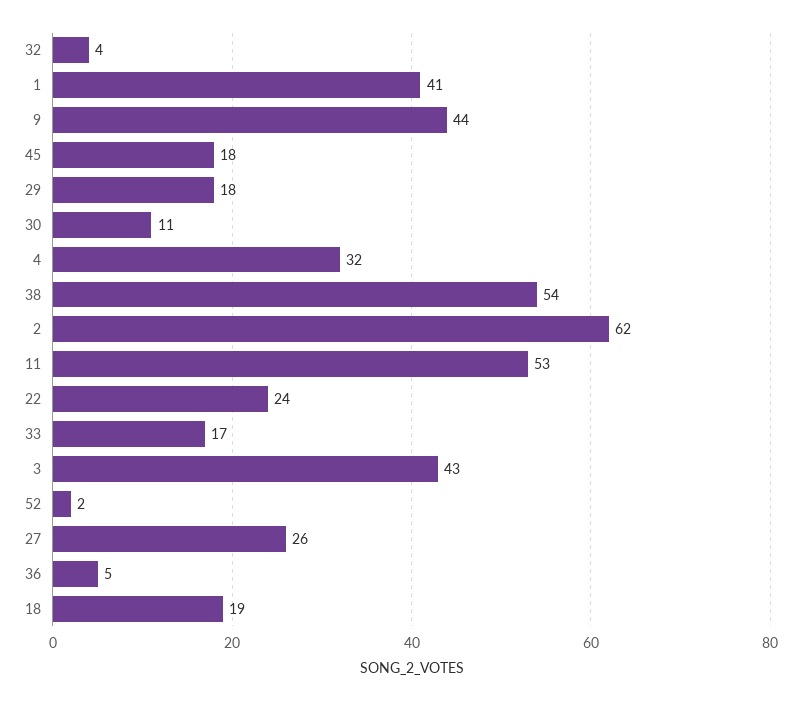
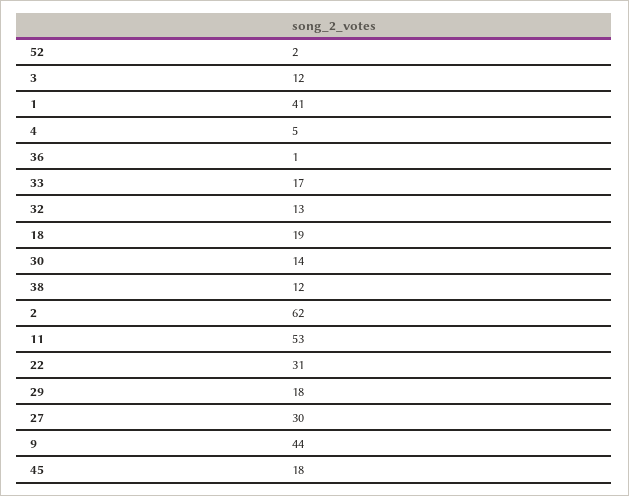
32: 4 -> 13
30: 11 -> 14
4: 32 -> 5
38: 54 -> 12
22: 24 -> 31
3: 43 -> 12
27: 26 -> 30
36: 5 -> 1

